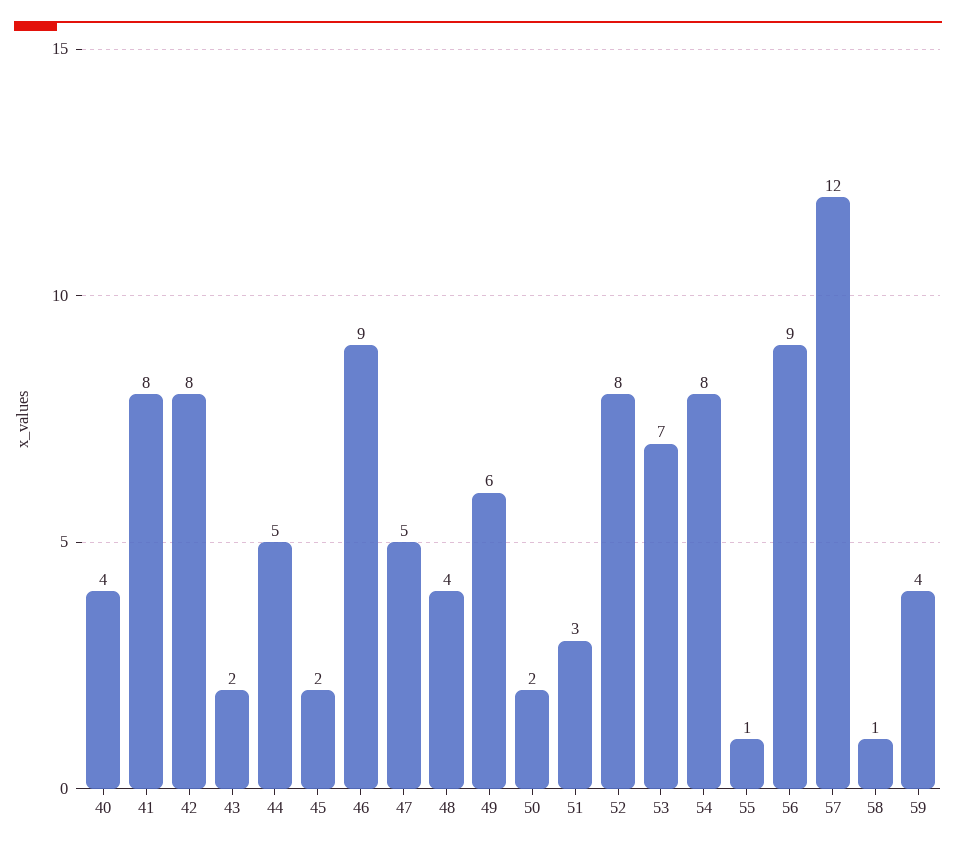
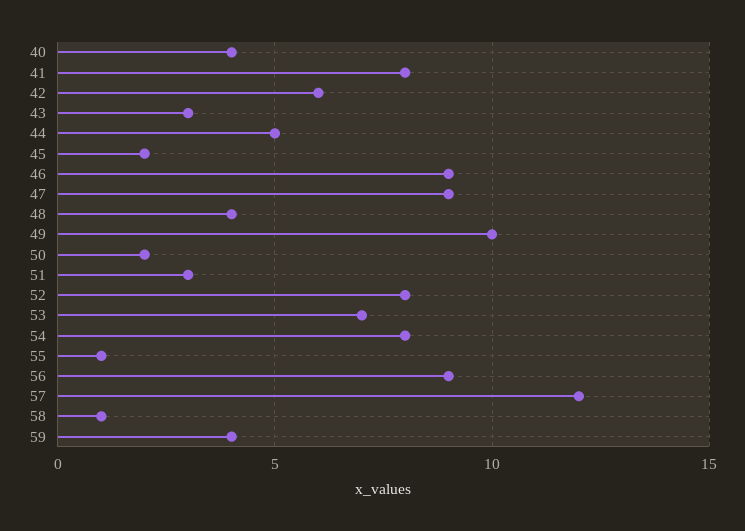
42: 8 -> 6
43: 2 -> 3
47: 5 -> 9
49: 6 -> 10

